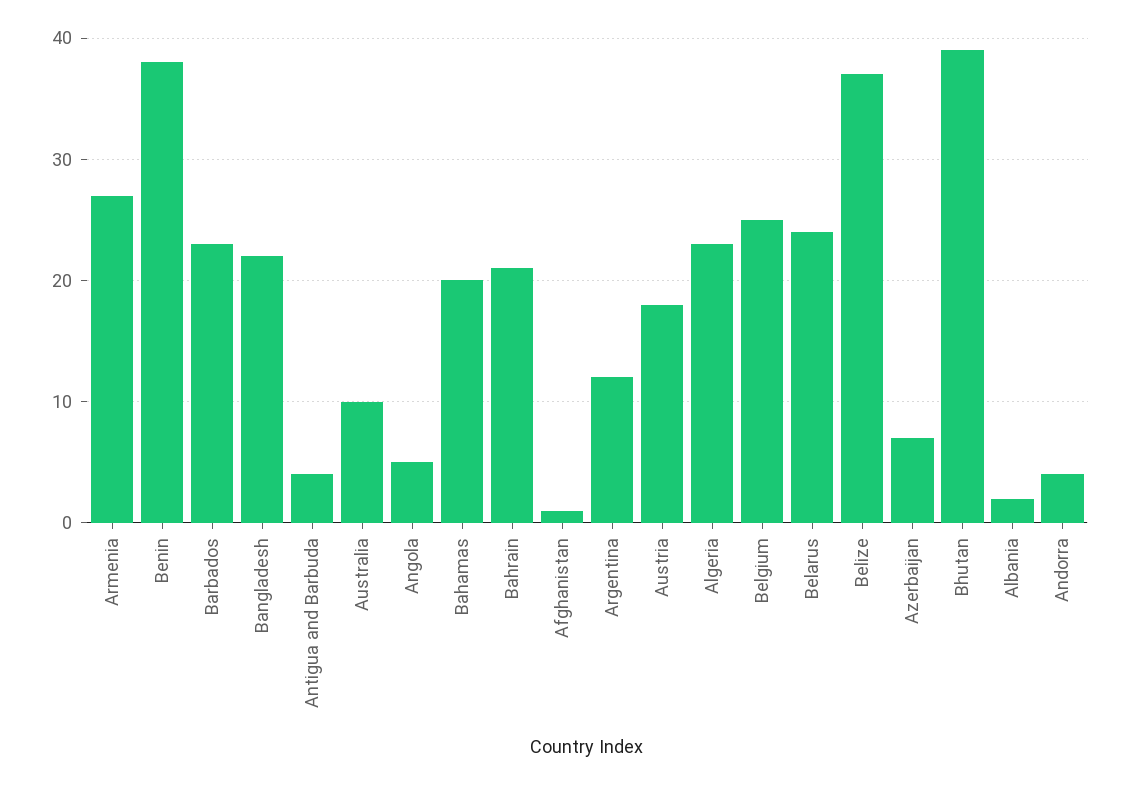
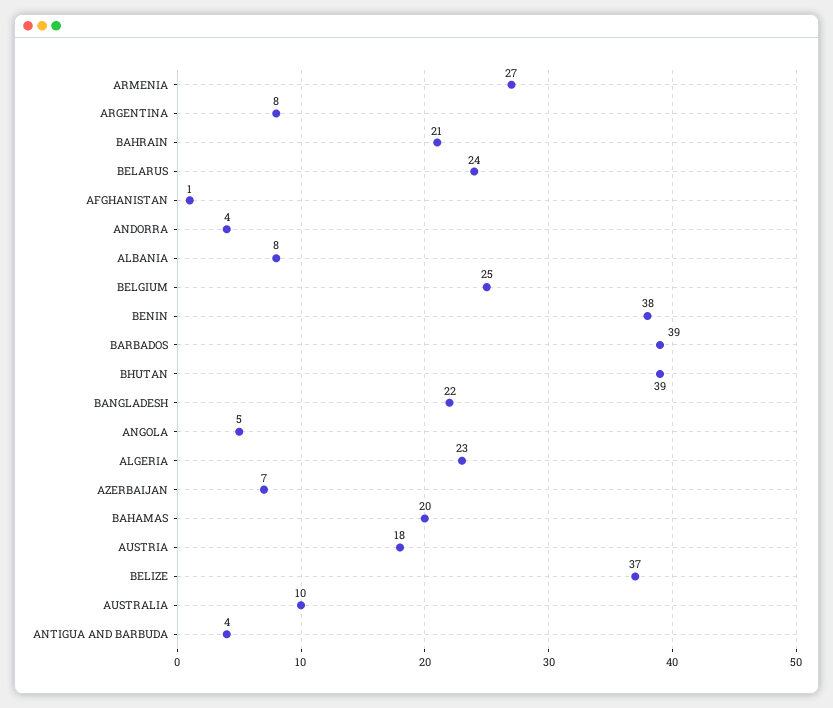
Barbados: 23 -> 39
Argentina: 12 -> 8
Albania: 2 -> 8

